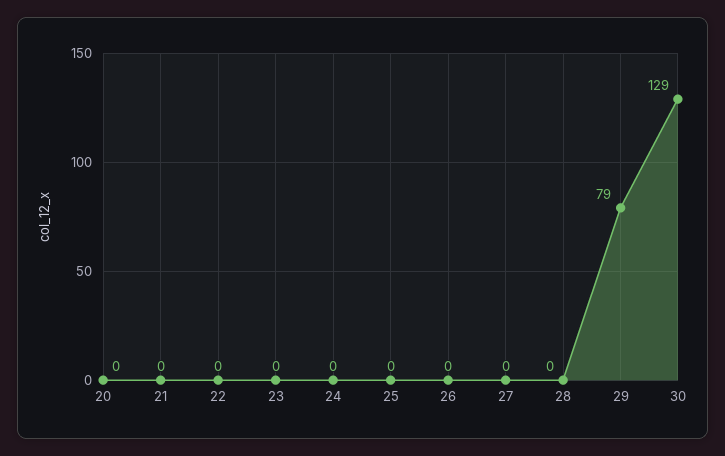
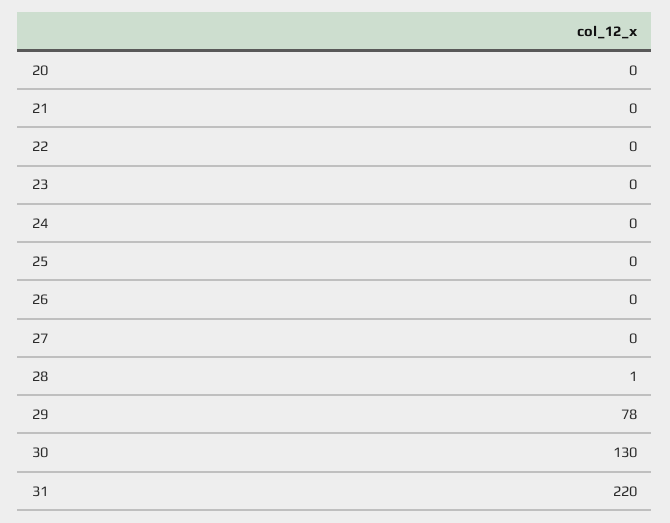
28: 0 -> 1
29: 79 -> 78
30: 129 -> 130
31: none -> 220

